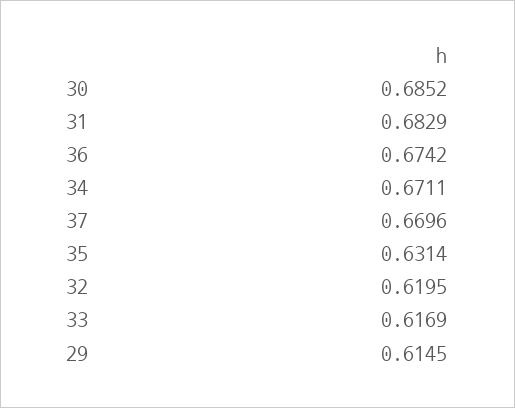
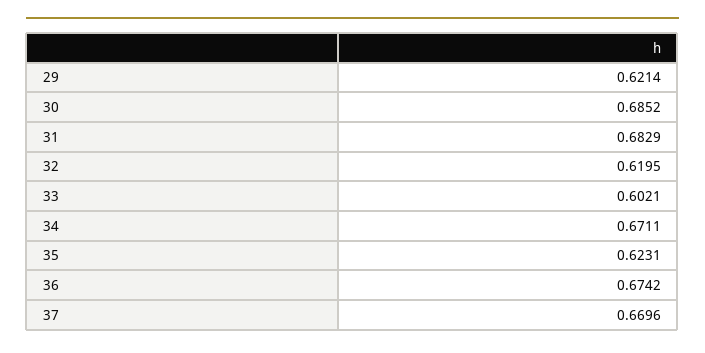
35: 0.6314 -> 0.6231
33: 0.6169 -> 0.6021
29: 0.6145 -> 0.6214

